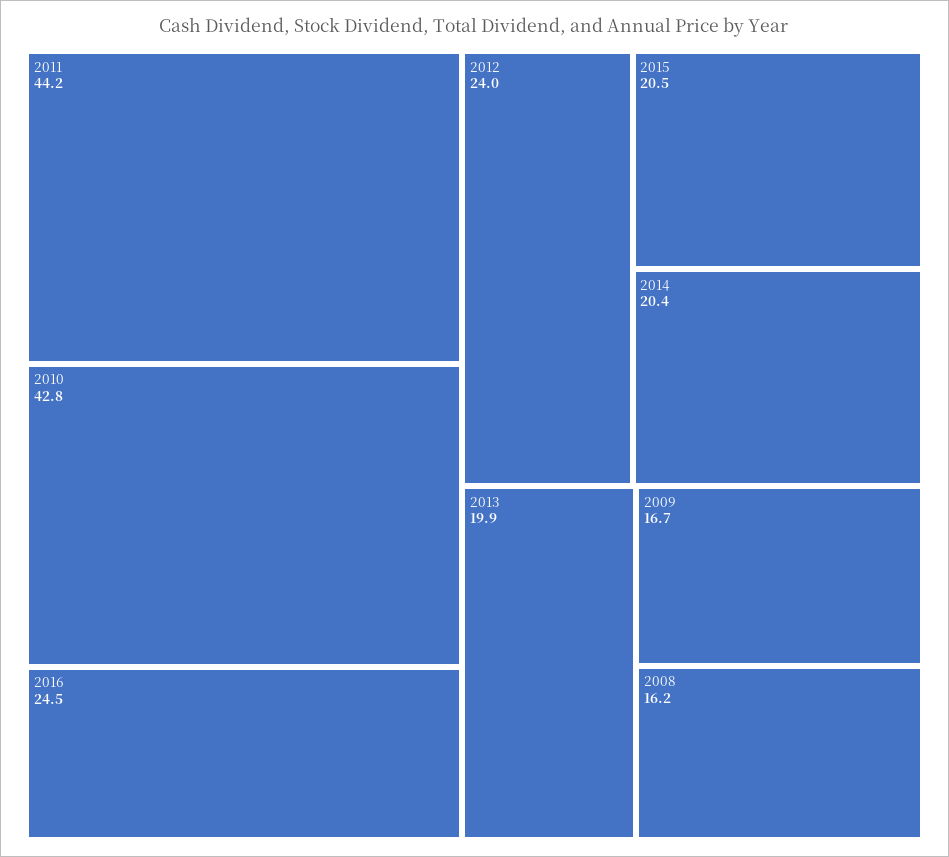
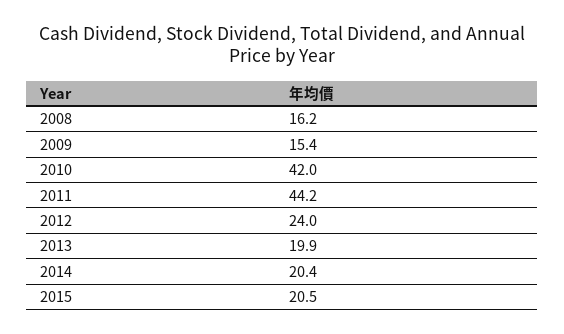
2010: 42.8 -> 42
2016: 24.5 -> none
2009: 16.7 -> 15.4

